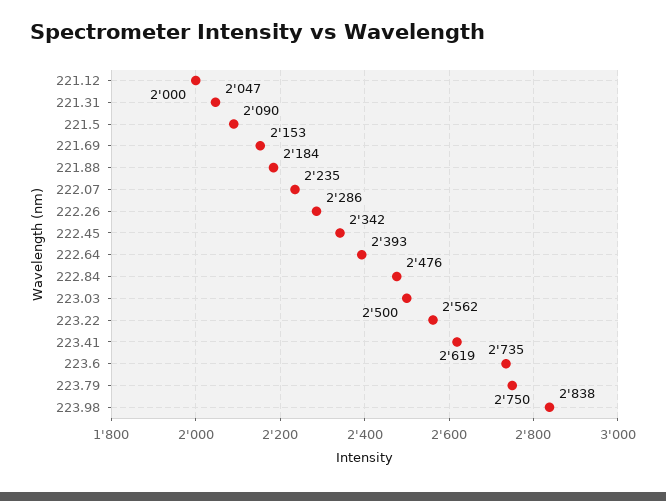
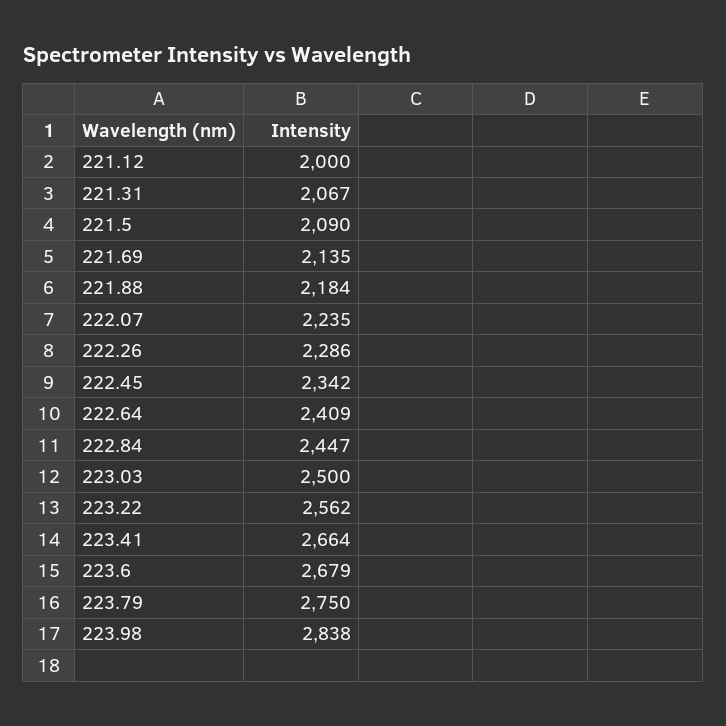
221.31: 2047 -> 2067
221.69: 2153 -> 2135
222.64: 2393 -> 2409
222.84: 2476 -> 2447
223.41: 2619 -> 2664
223.6: 2735 -> 2679

